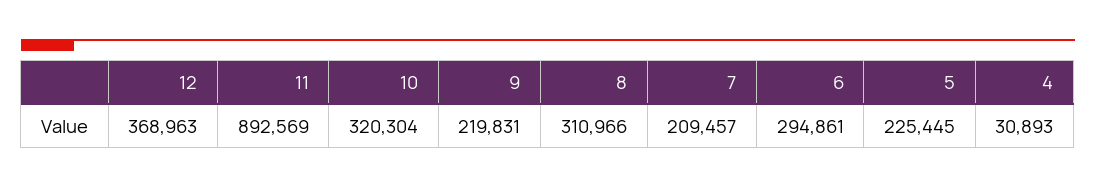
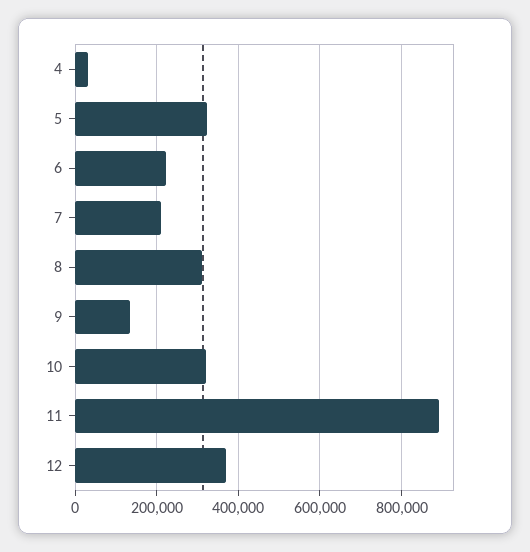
9: 219831 -> 140000
6: 294861 -> 220000
5: 225445 -> 320000

